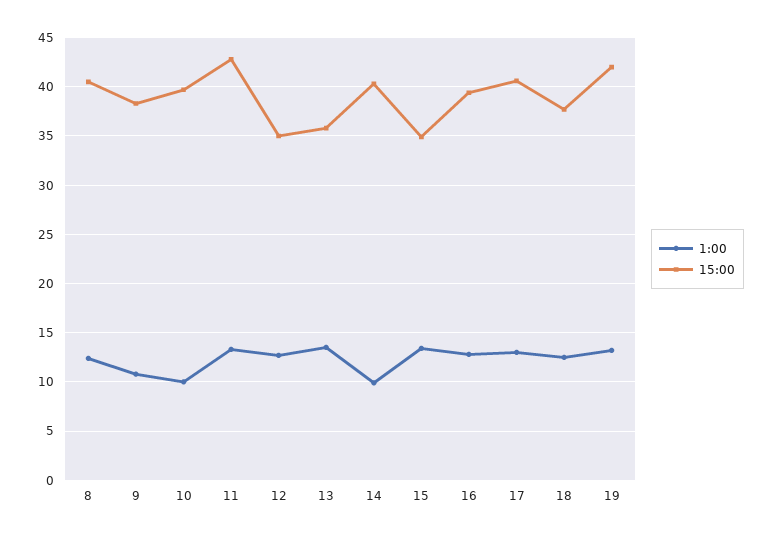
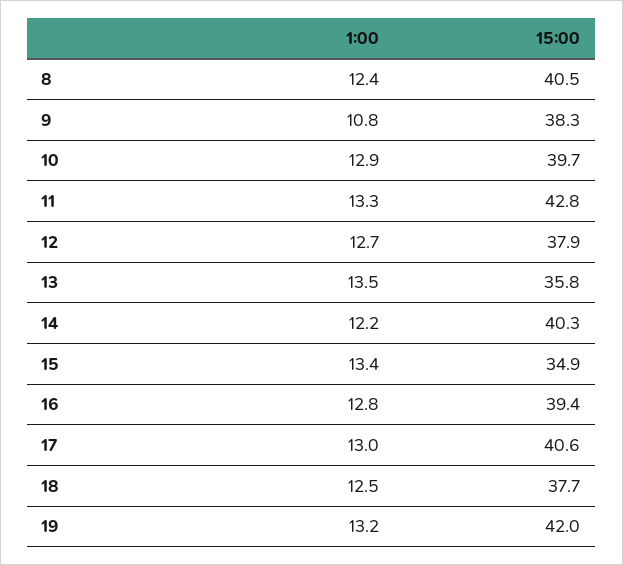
1:00, 10: 10 -> 12.9
15:00, 12: 35 -> 37.9
1:00, 14: 10 -> 12.2

